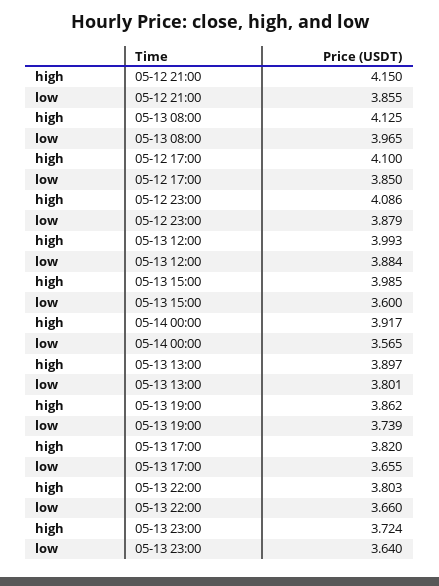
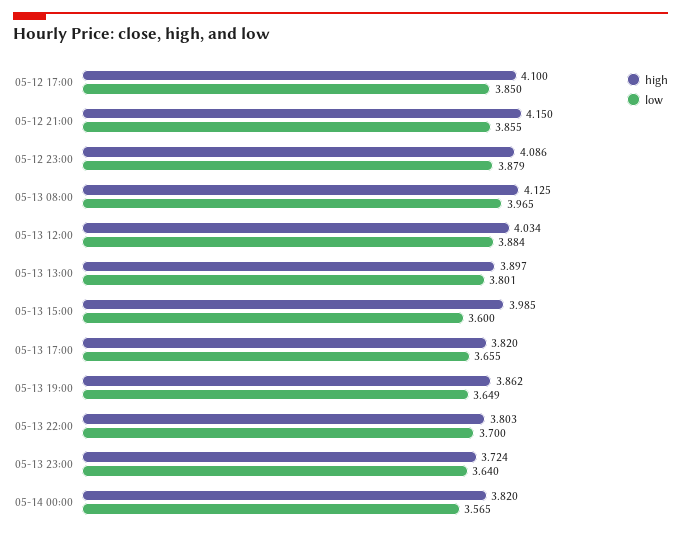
high, 05-13 12:00: 3.993 -> 4.034
high, 05-14 00:00: 3.917 -> 3.82
low, 05-13 19:00: 3.739 -> 3.649
low, 05-13 22:00: 3.66 -> 3.7

